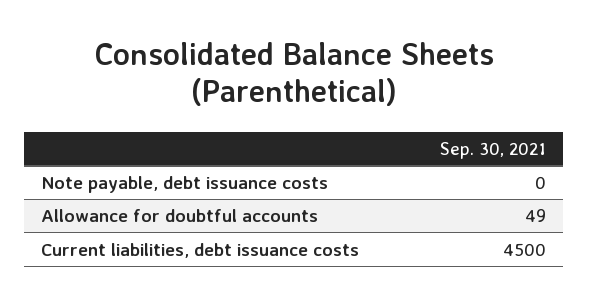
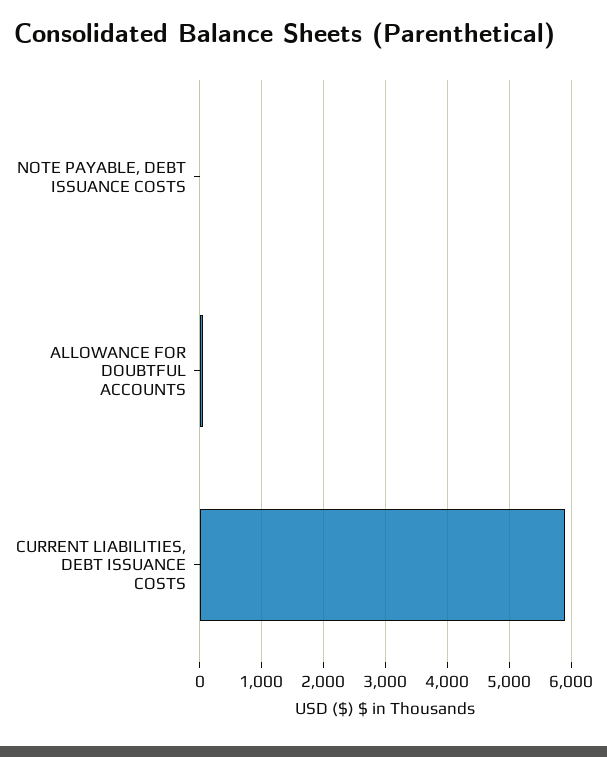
Current liabilities, debt issuance costs: 4500 -> 5900

